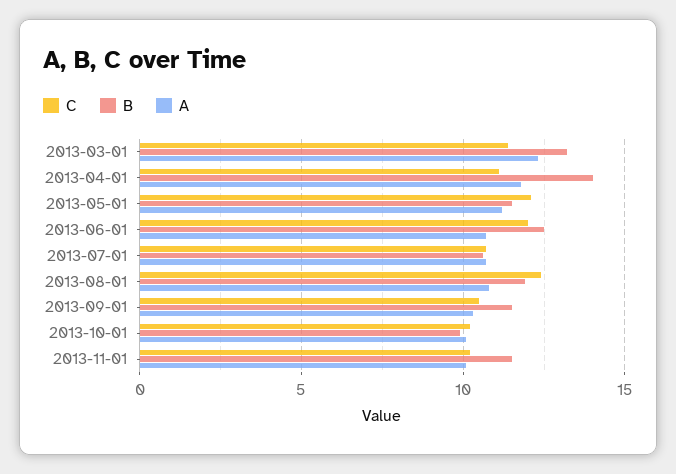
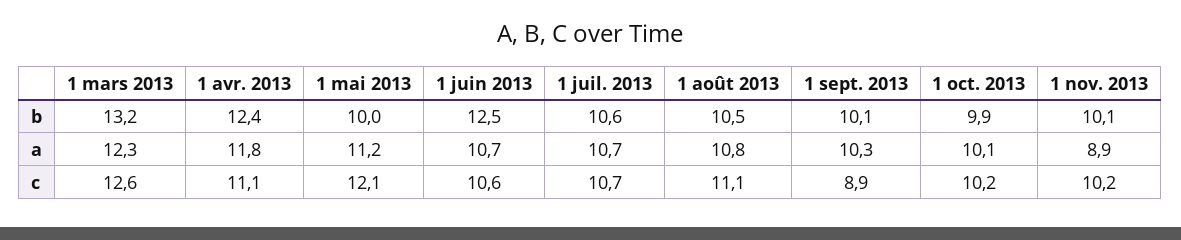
C, 2013-03-01: 11.5 -> 12.6
B, 2013-04-01: 14 -> 12.4
B, 2013-05-01: 11.5 -> 10
C, 2013-06-01: 12 -> 10.6
C, 2013-08-01: 12.5 -> 11.1
B, 2013-08-01: 12 -> 10.5
C, 2013-09-01: 10.5 -> 8.9
B, 2013-09-01: 11.5 -> 10.1
B, 2013-11-01: 11.5 -> 10.1
A, 2013-11-01: 10 -> 8.9

